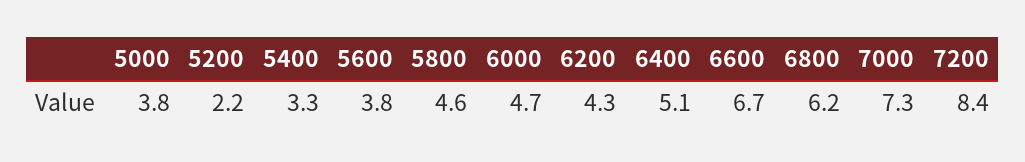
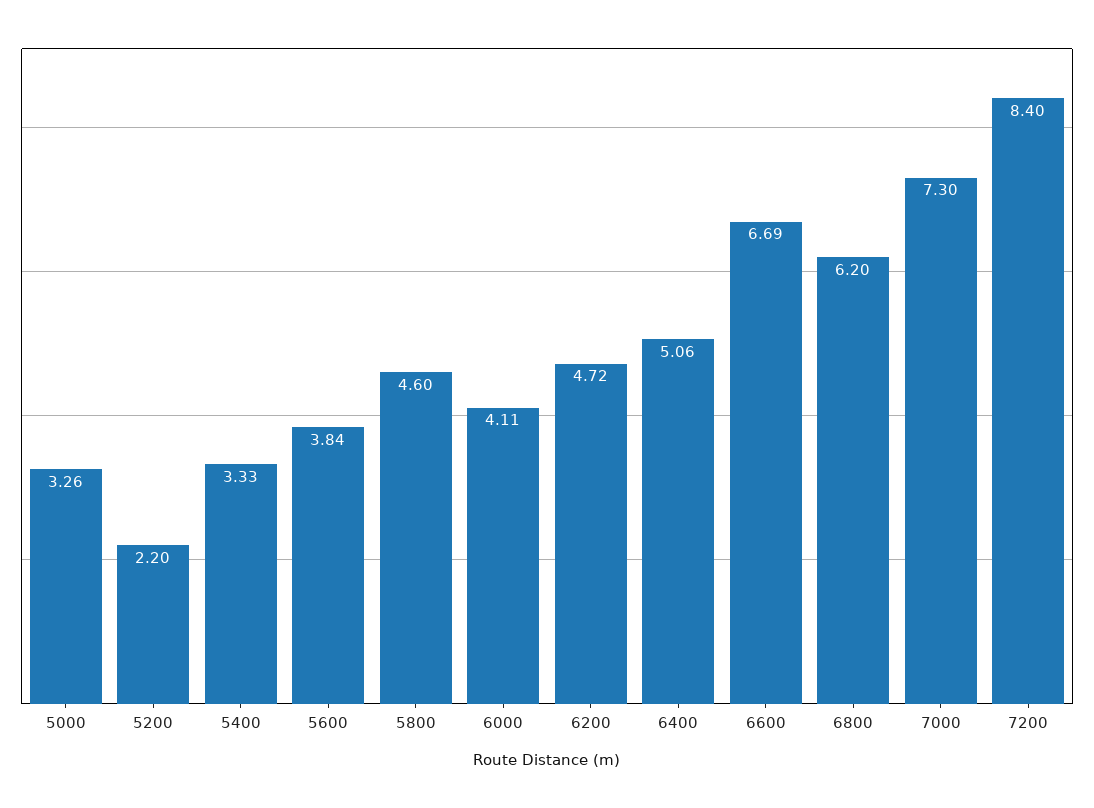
5000: 3.8 -> 3.26
6000: 4.7 -> 4.11
6200: 4.3 -> 4.72

